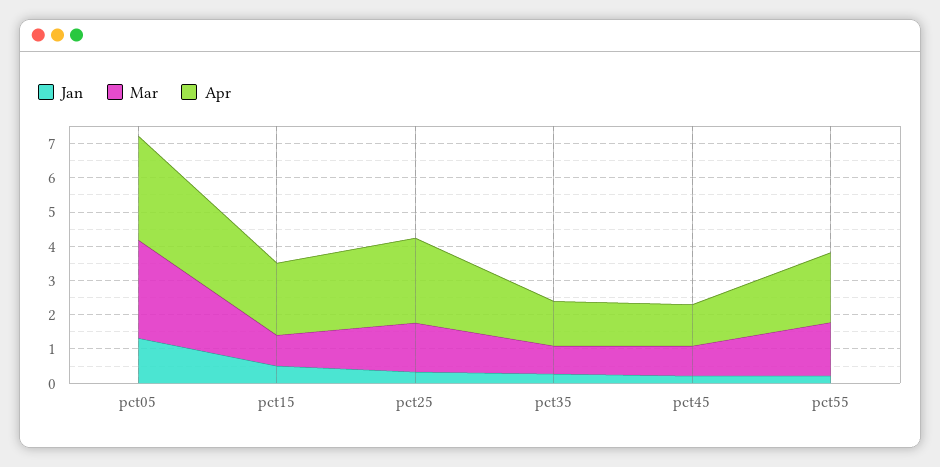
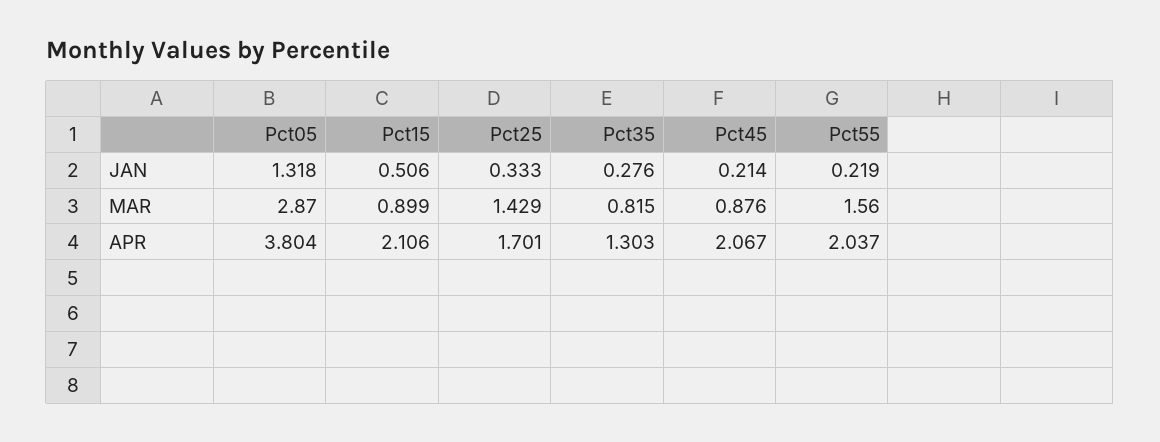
Apr, pct05: 3 -> 3.804
Apr, pct25: 2.5 -> 1.701
Apr, pct45: 1.25 -> 2.067

